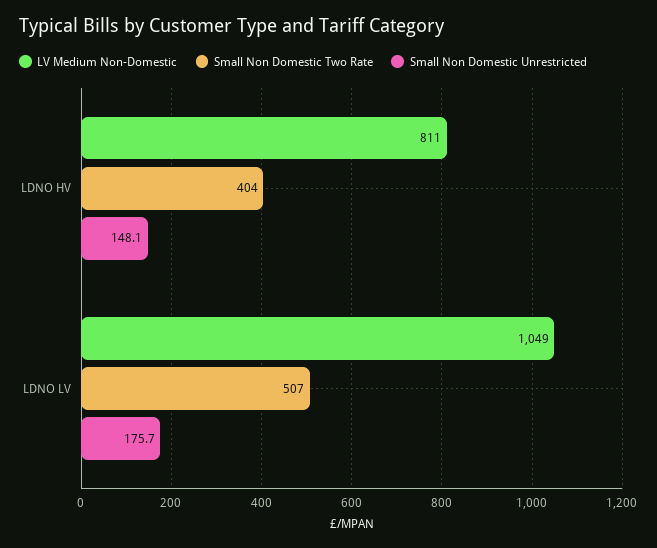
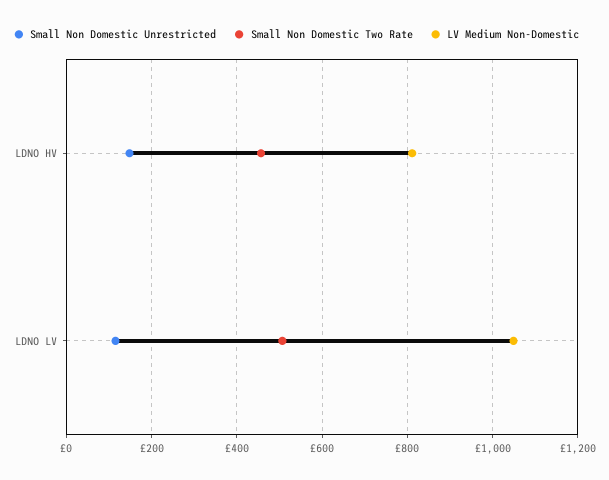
Small Non Domestic Two Rate, LDNO HV: 404 -> 460
Small Non Domestic Unrestricted, LDNO LV: 175.7 -> 120

